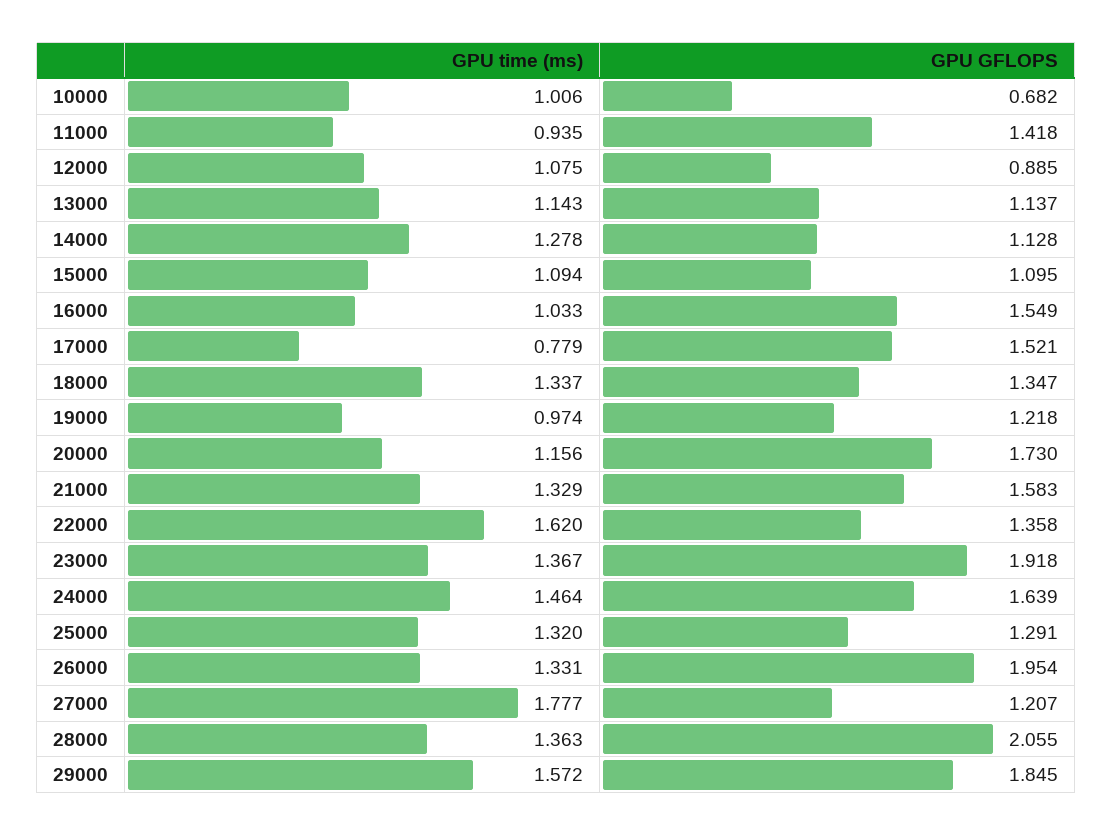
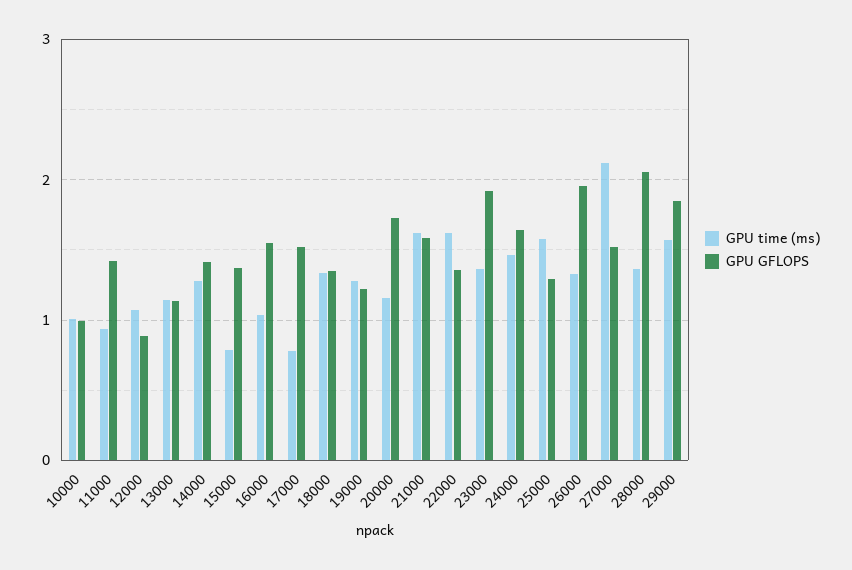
GPU GFLOPS, 10000: 0.682 -> 1
GPU GFLOPS, 14000: 1.128 -> 1.4
GPU time (ms), 15000: 1.094 -> 0.8
GPU GFLOPS, 15000: 1.095 -> 1.4
GPU time (ms), 19000: 0.974 -> 1.3
GPU time (ms), 21000: 1.329 -> 1.6
GPU time (ms), 25000: 1.32 -> 1.6
GPU time (ms), 27000: 1.777 -> 2.1
GPU GFLOPS, 27000: 1.207 -> 1.5

